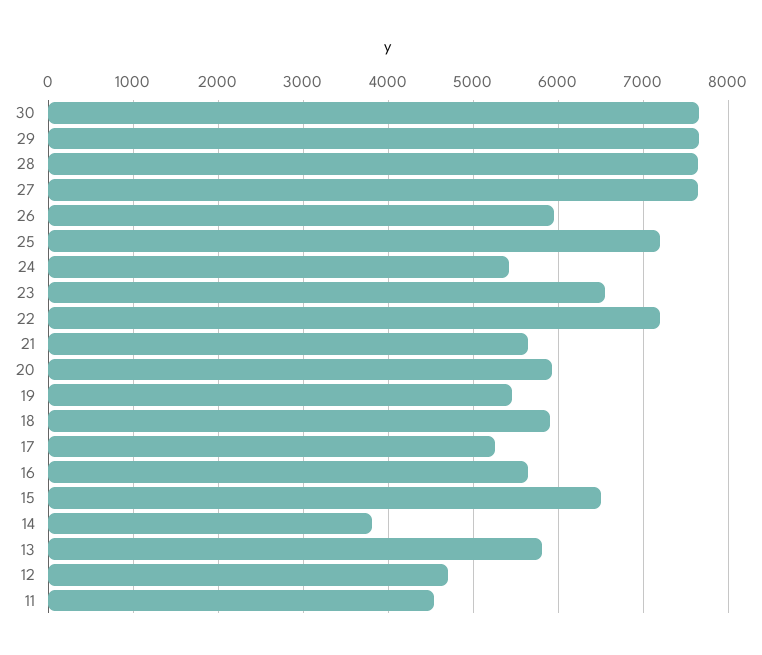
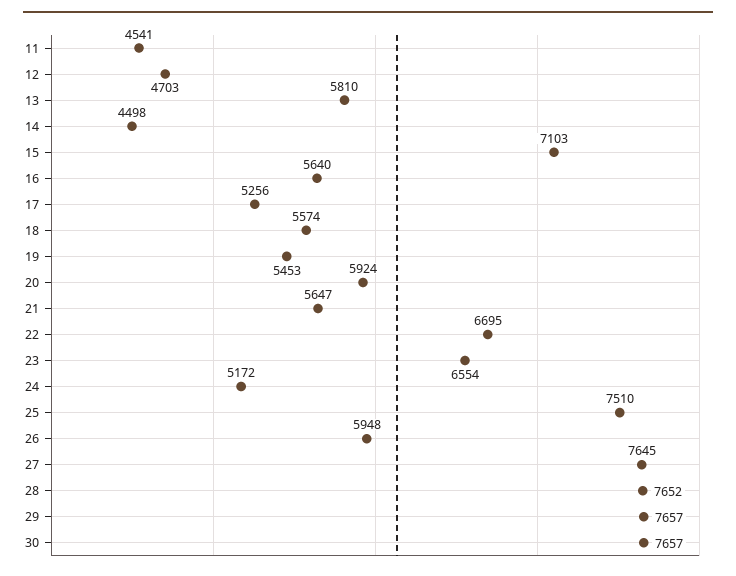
25: 7200 -> 7510
24: 5400 -> 5172
22: 7200 -> 6695
18: 5900 -> 5574
15: 6500 -> 7103
14: 3800 -> 4498

